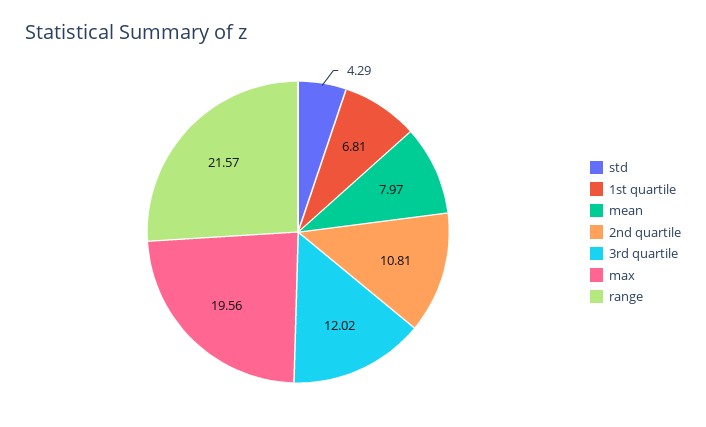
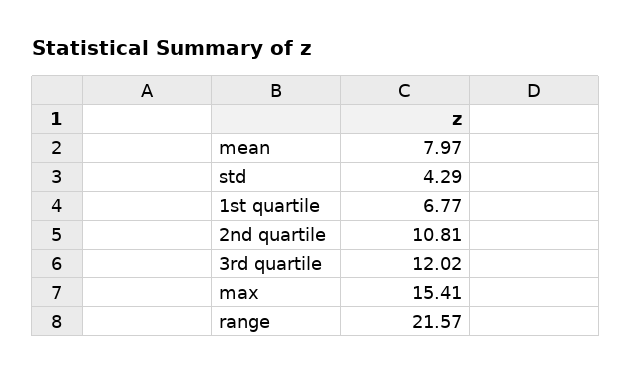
1st quartile: 6.81 -> 6.77
max: 19.56 -> 15.41

